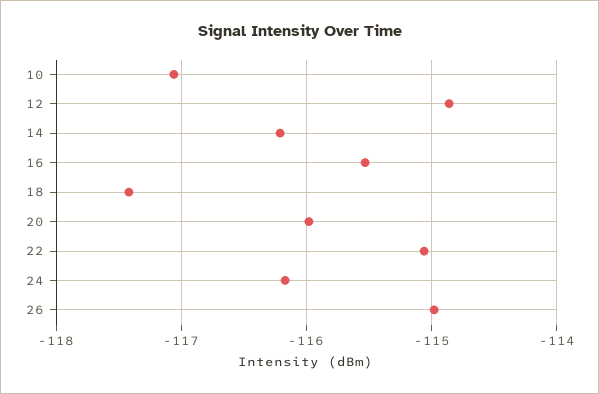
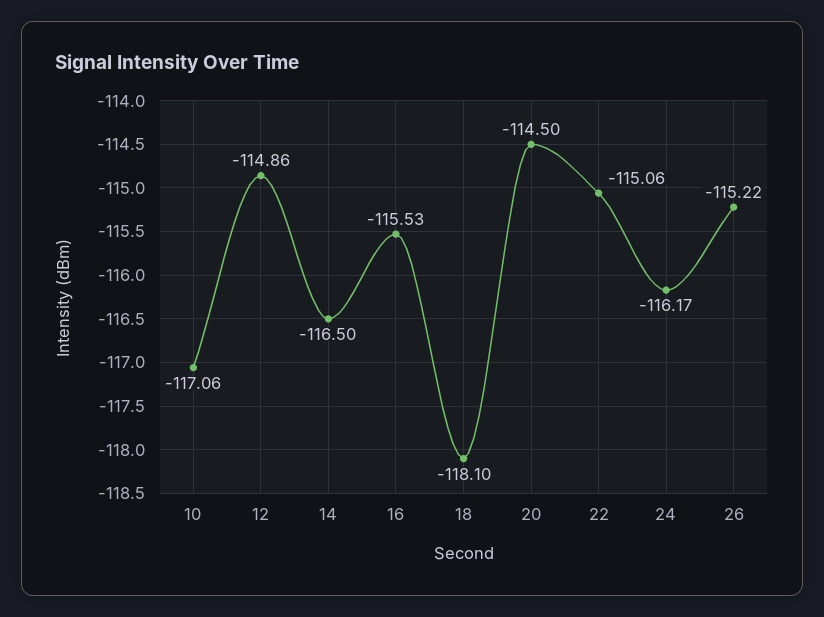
14: -116.2 -> -116.5
18: -117.4 -> -118.1
20: -116 -> -114.5
26: -115 -> -115.22

